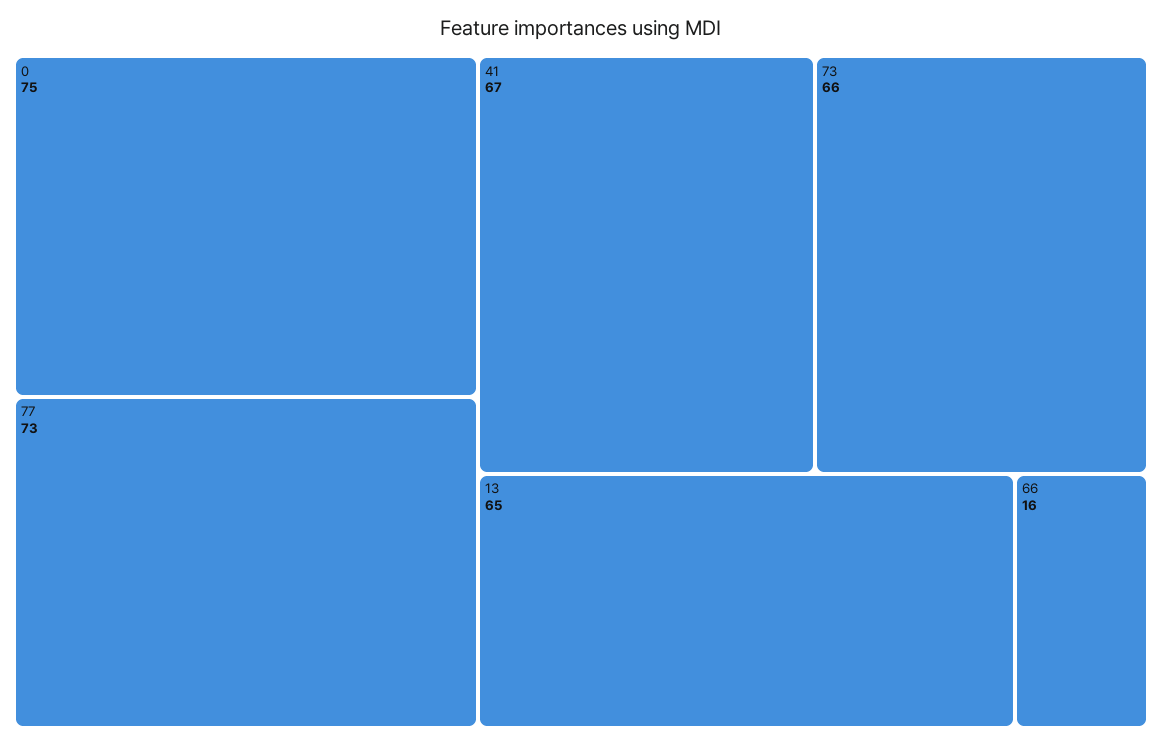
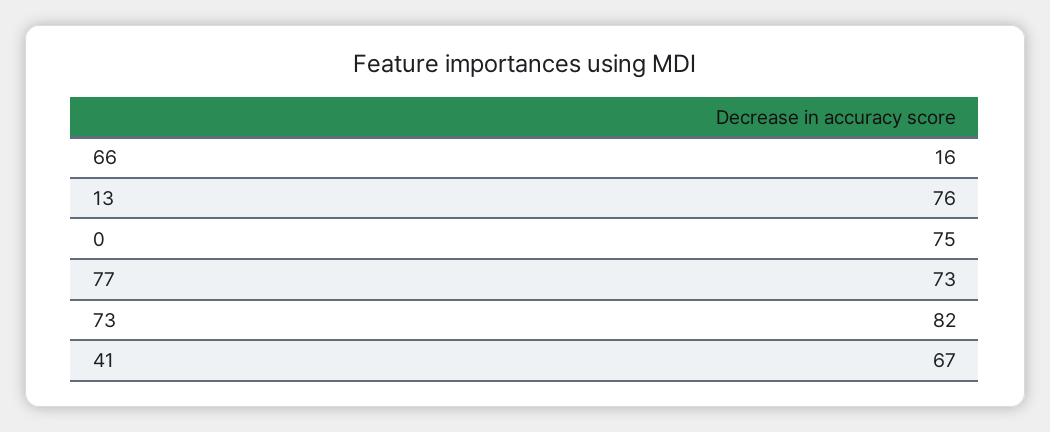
73: 66 -> 82
13: 65 -> 76

